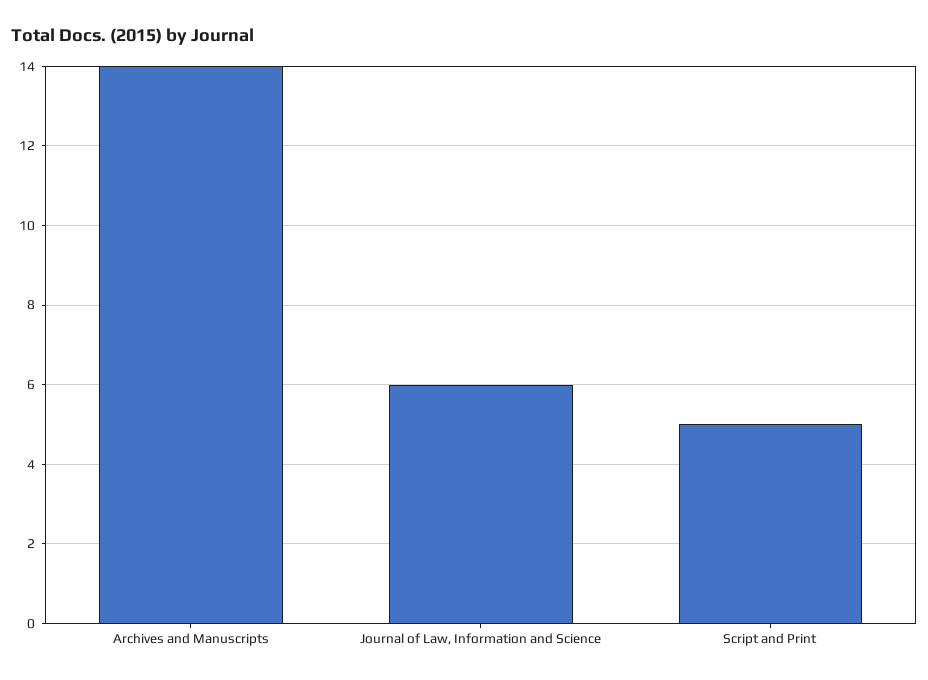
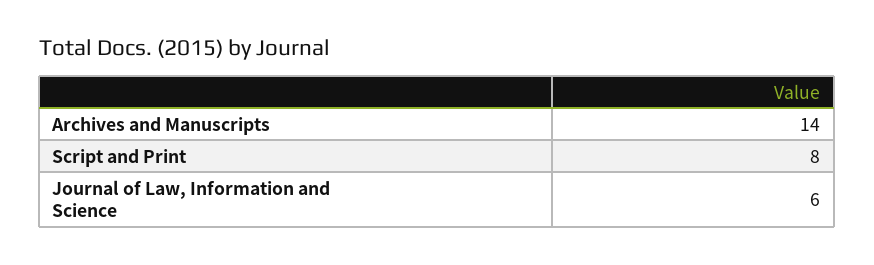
Script and Print: 5 -> 8

